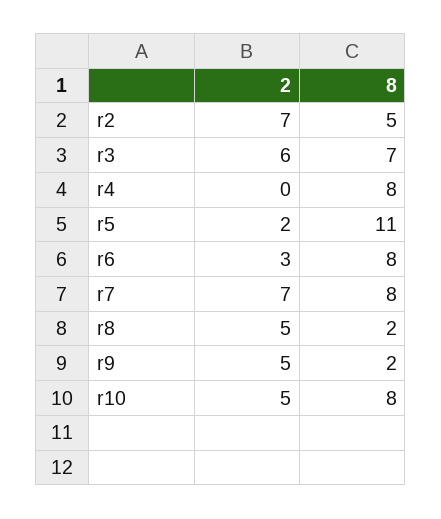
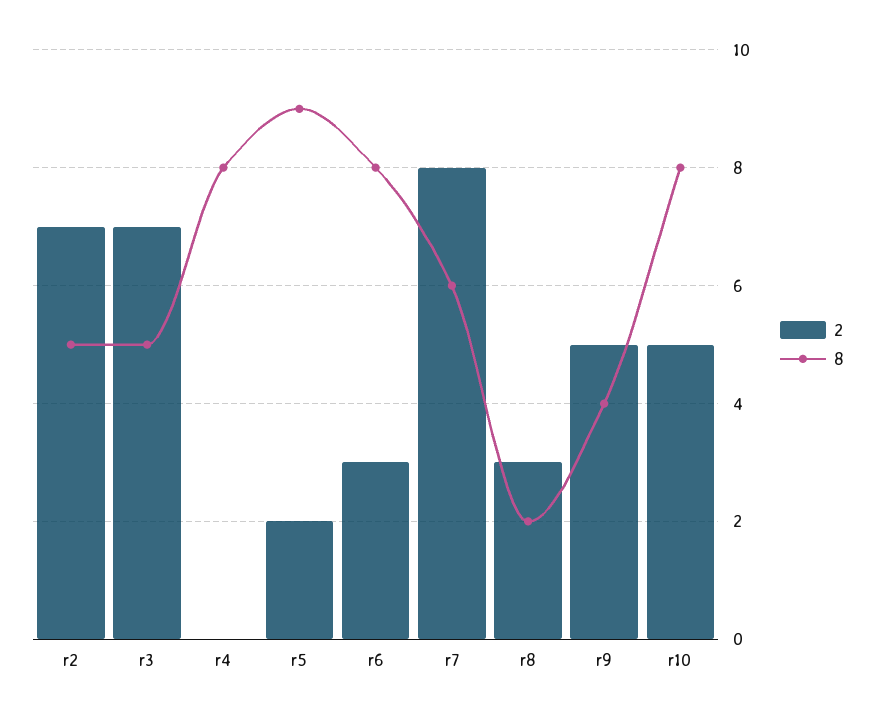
2, r3: 6 -> 7
8, r3: 7 -> 5
8, r5: 11 -> 9
2, r7: 7 -> 8
8, r7: 8 -> 6
2, r8: 5 -> 3
8, r9: 2 -> 4

